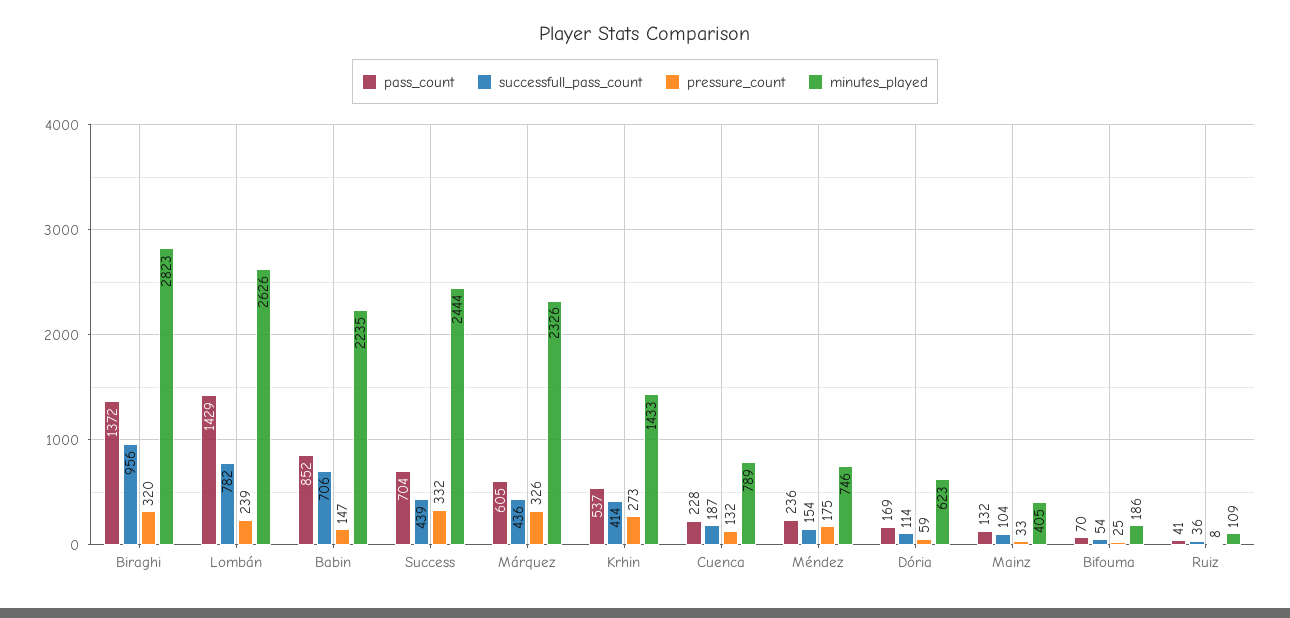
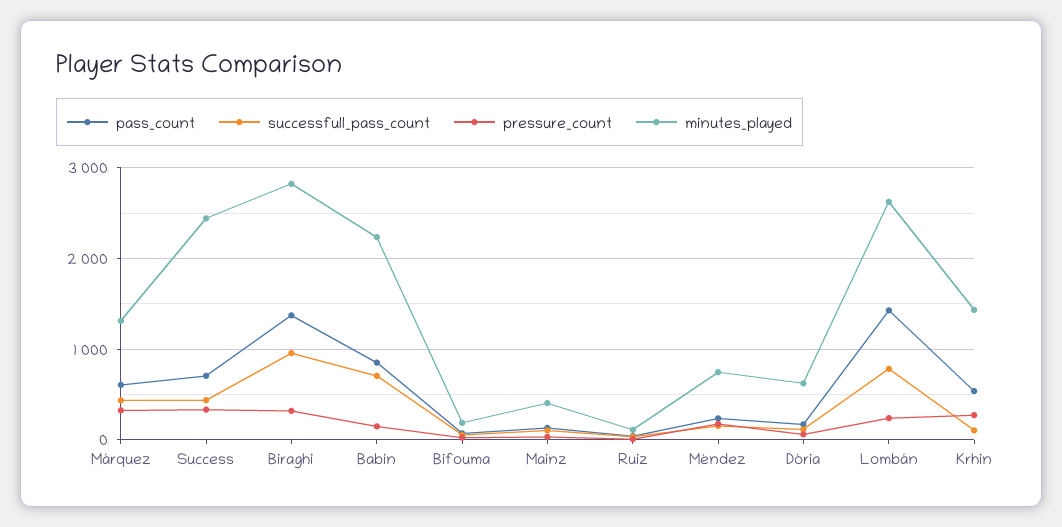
minutes_played, Márquez: 2326 -> 1300
successfull_pass_count, Krhin: 414 -> 100
pass_count, Cuenca: 228 -> none
successfull_pass_count, Cuenca: 187 -> none
pressure_count, Cuenca: 132 -> none
minutes_played, Cuenca: 789 -> none

